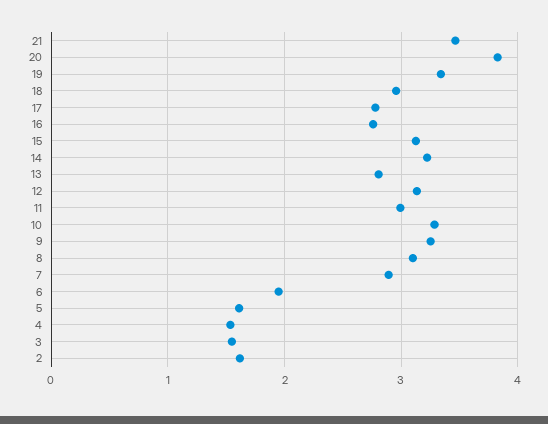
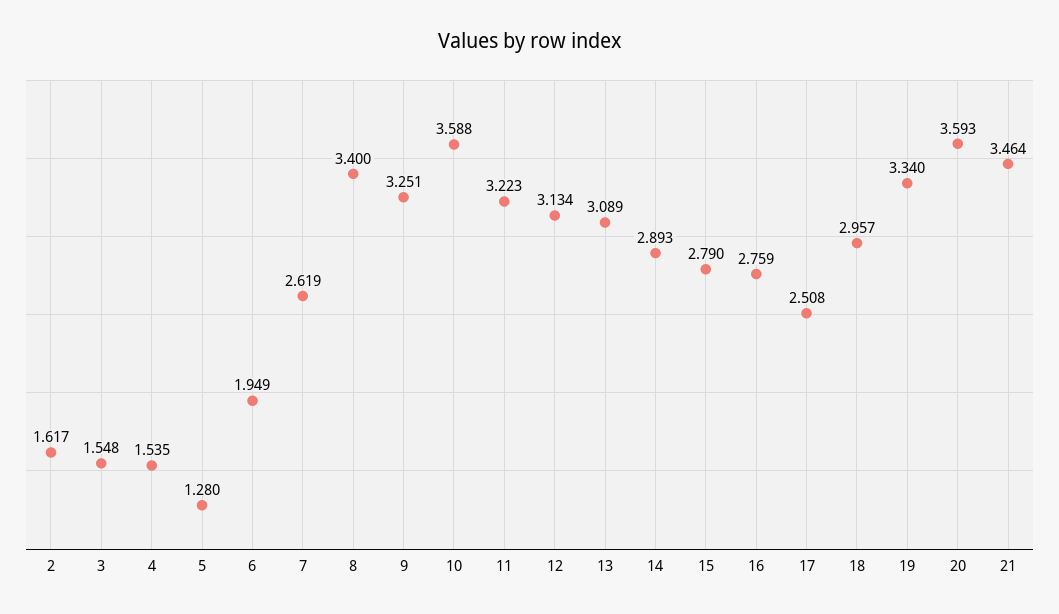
20: 3.8 -> 3.593
17: 2.8 -> 2.508
15: 3.1 -> 2.79
14: 3.2 -> 2.893
13: 2.8 -> 3.089
11: 3 -> 3.223
10: 3.3 -> 3.588
8: 3.1 -> 3.4
7: 2.9 -> 2.619
5: 1.6 -> 1.28

